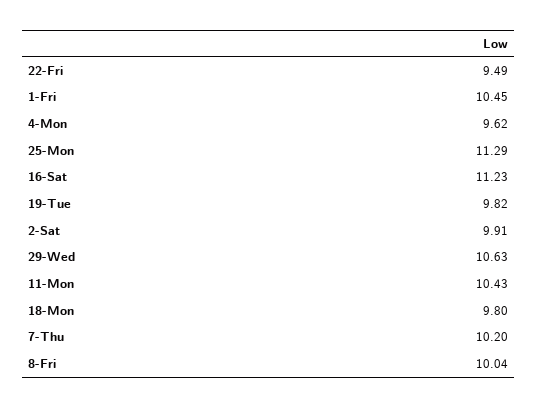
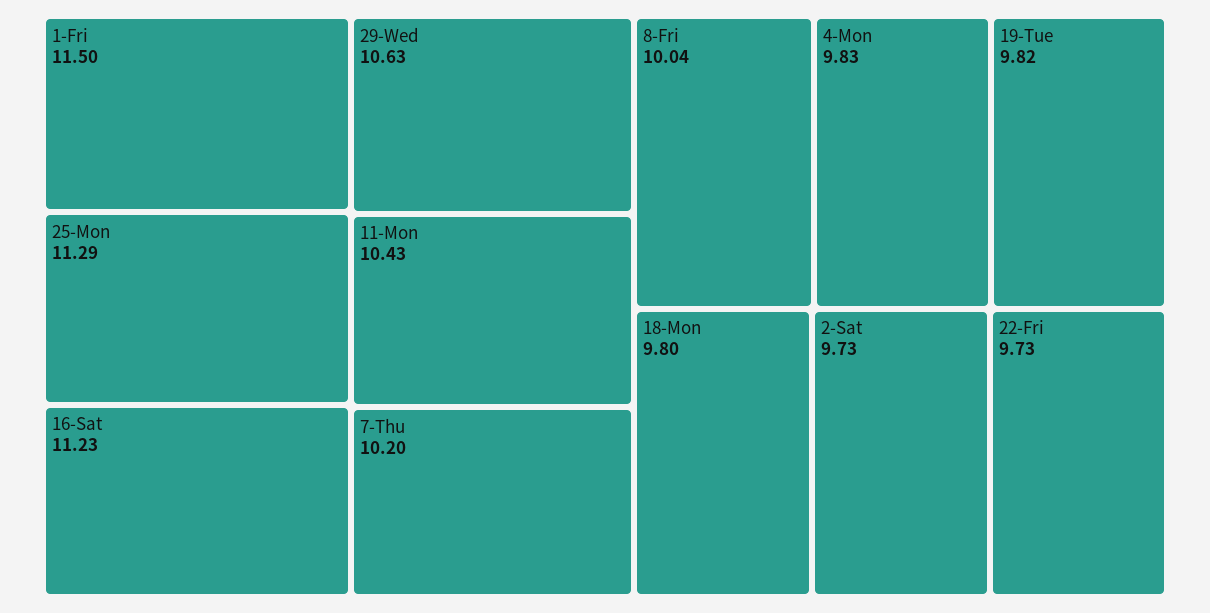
22-Fri: 9.49 -> 9.73
1-Fri: 10.45 -> 11.5
4-Mon: 9.62 -> 9.83
2-Sat: 9.91 -> 9.73

